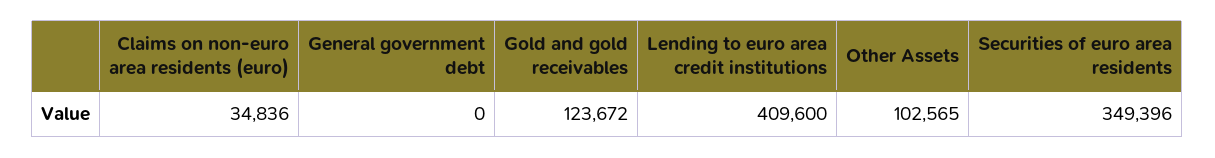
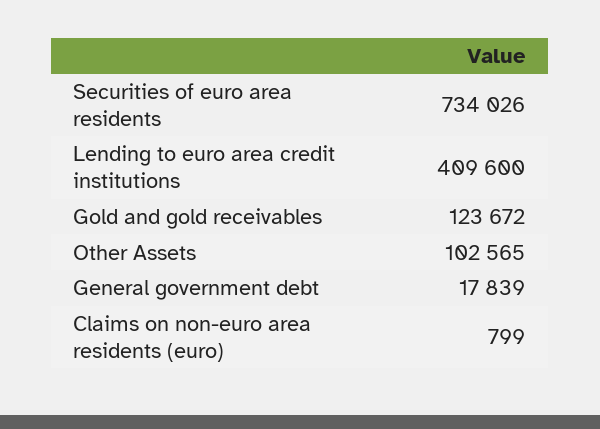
Claims on non-euro area residents (euro): 34836 -> 799
General government debt: 0 -> 17839
Securities of euro area residents: 349396 -> 734026

